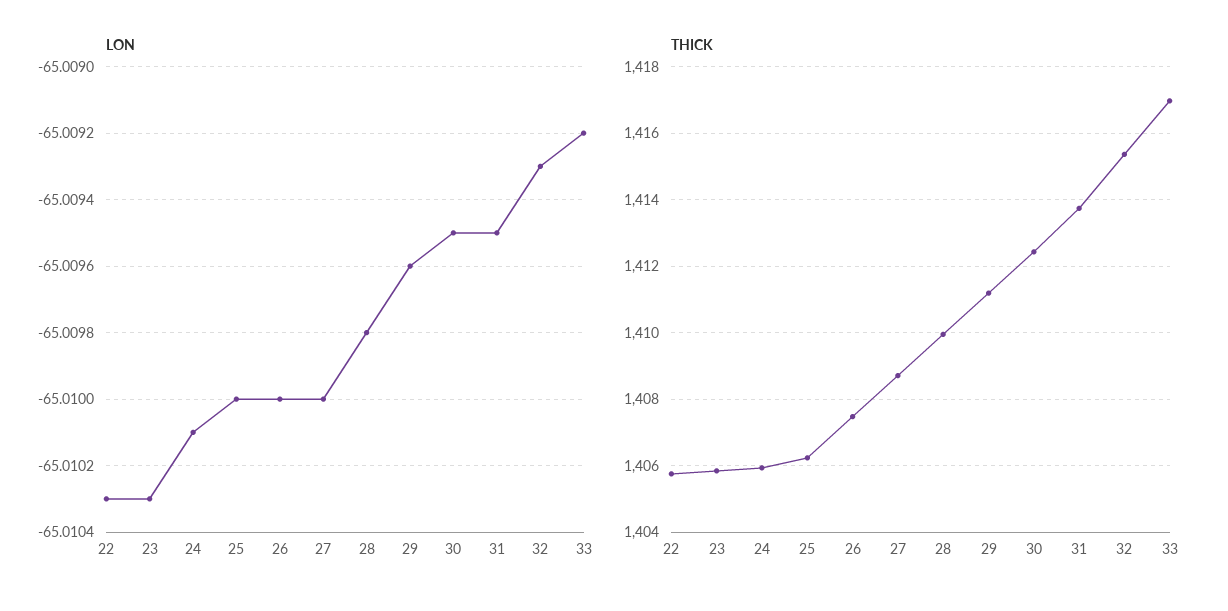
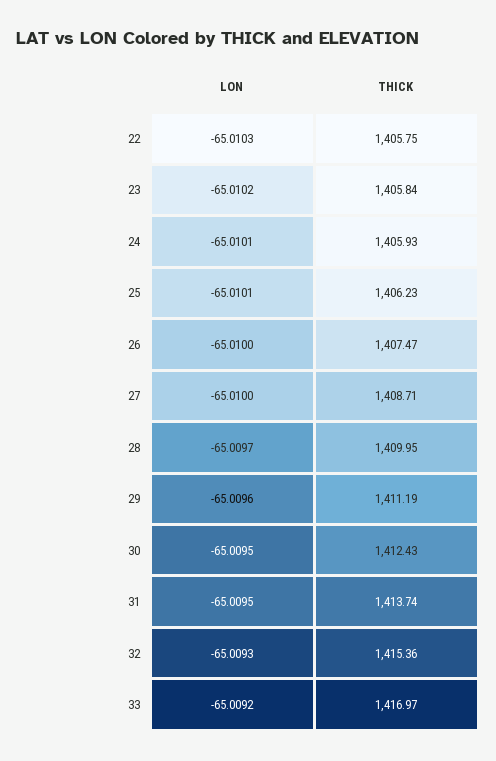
LON, 23: -65.0103 -> -65.0102
LON, 25: -65.01 -> -65.0101
LON, 28: -65.0098 -> -65.0097

